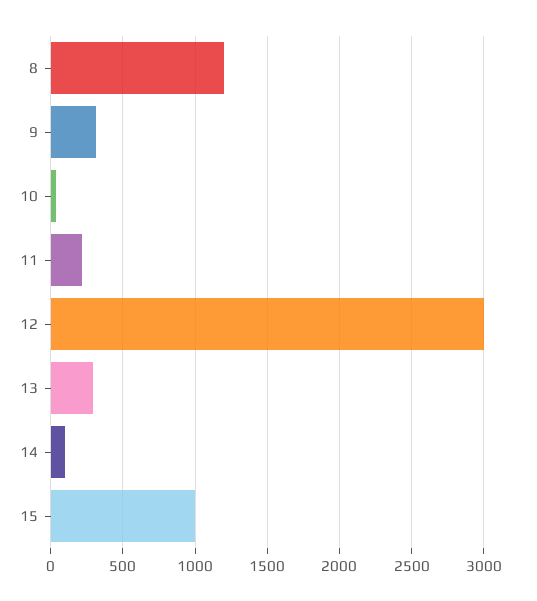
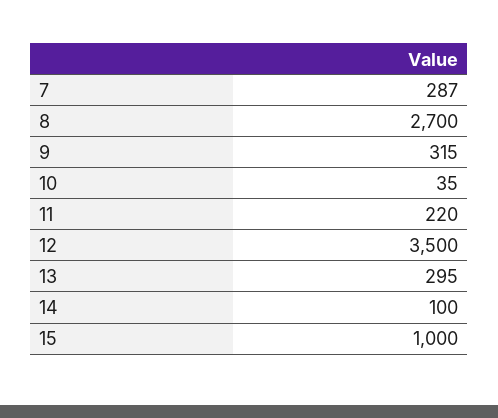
8: 1200 -> 2700
12: 3000 -> 3500
7: none -> 287

